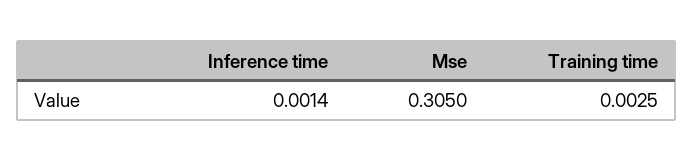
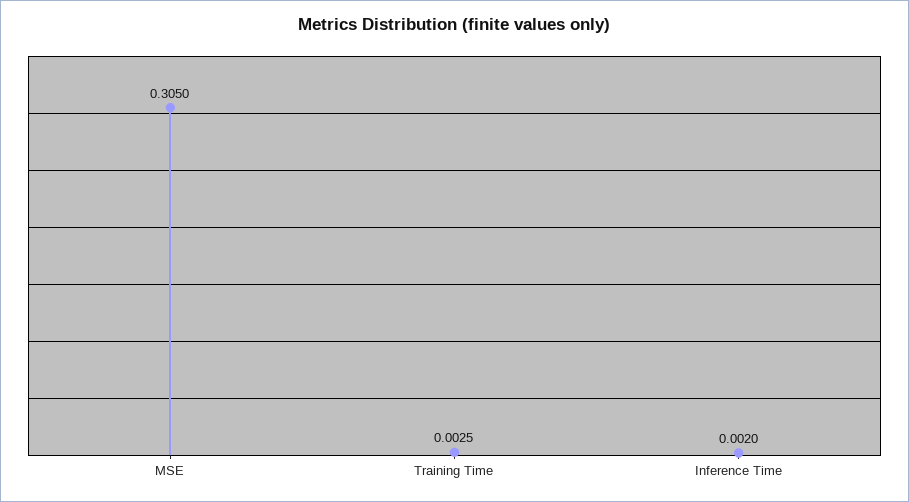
Inference time: 0.0014 -> 0.002

